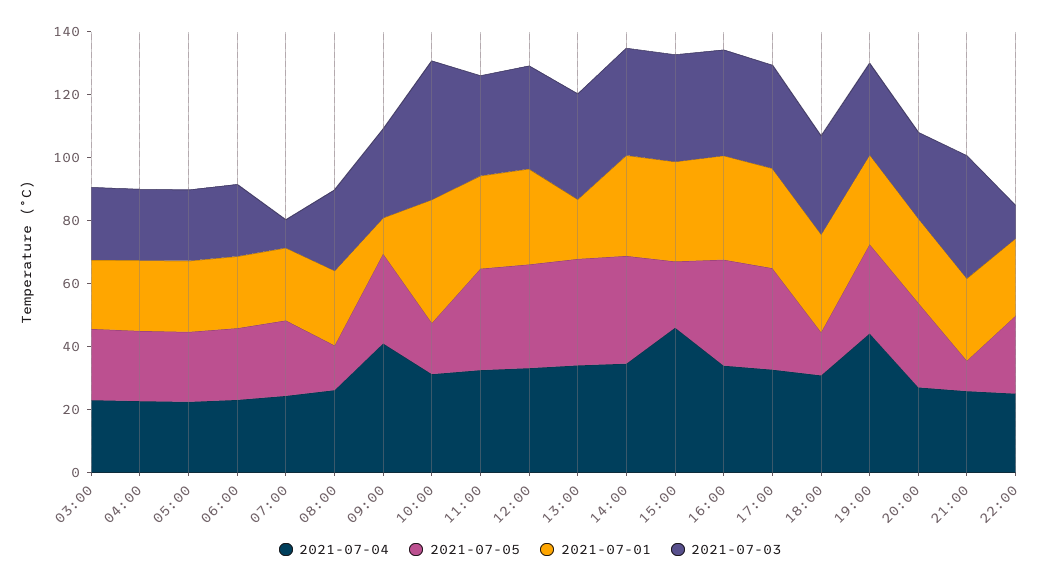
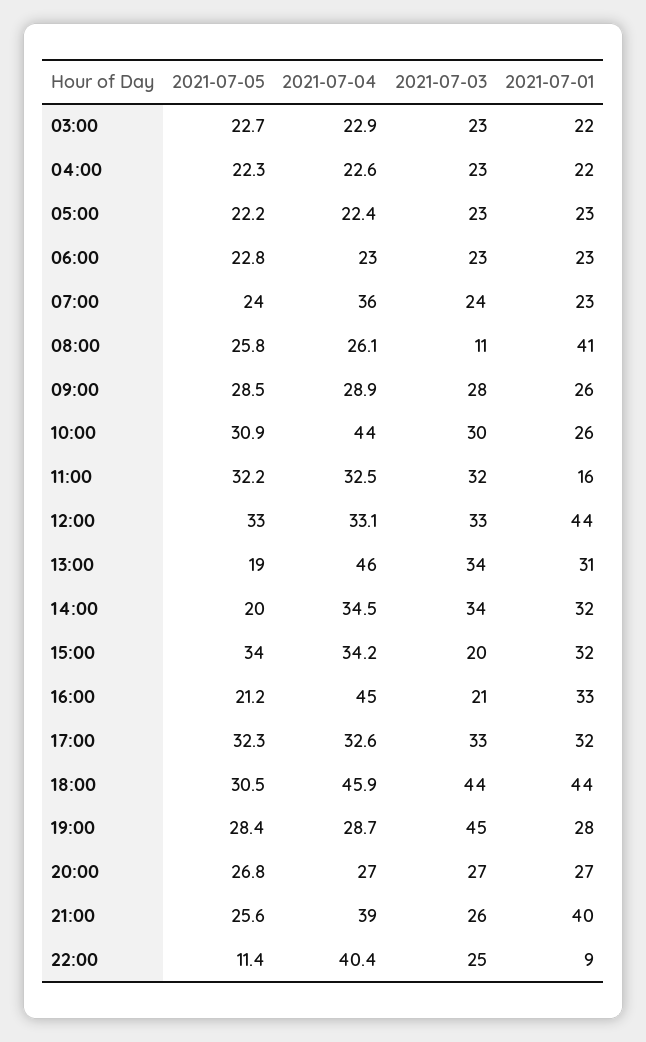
2021-07-04, 07:00: 25 -> 36
2021-07-03, 07:00: 10 -> 24
2021-07-05, 08:00: 15 -> 25.8
2021-07-01, 08:00: 25 -> 41
2021-07-03, 08:00: 25 -> 11
2021-07-04, 09:00: 40 -> 28.9
2021-07-01, 09:00: 10 -> 26
2021-07-04, 10:00: 30 -> 44
2021-07-05, 10:00: 15 -> 30.9
2021-07-01, 10:00: 40 -> 26
2021-07-03, 10:00: 45 -> 30
2021-07-01, 11:00: 30 -> 16
2021-07-01, 12:00: 30 -> 44
2021-07-04, 13:00: 35 -> 46
2021-07-05, 13:00: 35 -> 19
2021-07-01, 13:00: 20 -> 31
2021-07-05, 14:00: 35 -> 20
2021-07-04, 15:00: 45 -> 34.2
2021-07-05, 15:00: 20 -> 34
2021-07-03, 15:00: 35 -> 20
2021-07-04, 16:00: 35 -> 45
2021-07-05, 16:00: 35 -> 21.2
2021-07-03, 16:00: 35 -> 21
2021-07-04, 18:00: 30 -> 45.9
2021-07-05, 18:00: 15 -> 30.5
2021-07-01, 18:00: 30 -> 44
2021-07-03, 18:00: 30 -> 44
2021-07-04, 19:00: 45 -> 28.7
2021-07-03, 19:00: 30 -> 45
2021-07-04, 21:00: 25 -> 39
2021-07-05, 21:00: 10 -> 25.6
2021-07-01, 21:00: 25 -> 40
2021-07-03, 21:00: 40 -> 26
2021-07-04, 22:00: 25 -> 40.4
2021-07-05, 22:00: 25 -> 11.4
2021-07-01, 22:00: 25 -> 9
2021-07-03, 22:00: 10 -> 25

